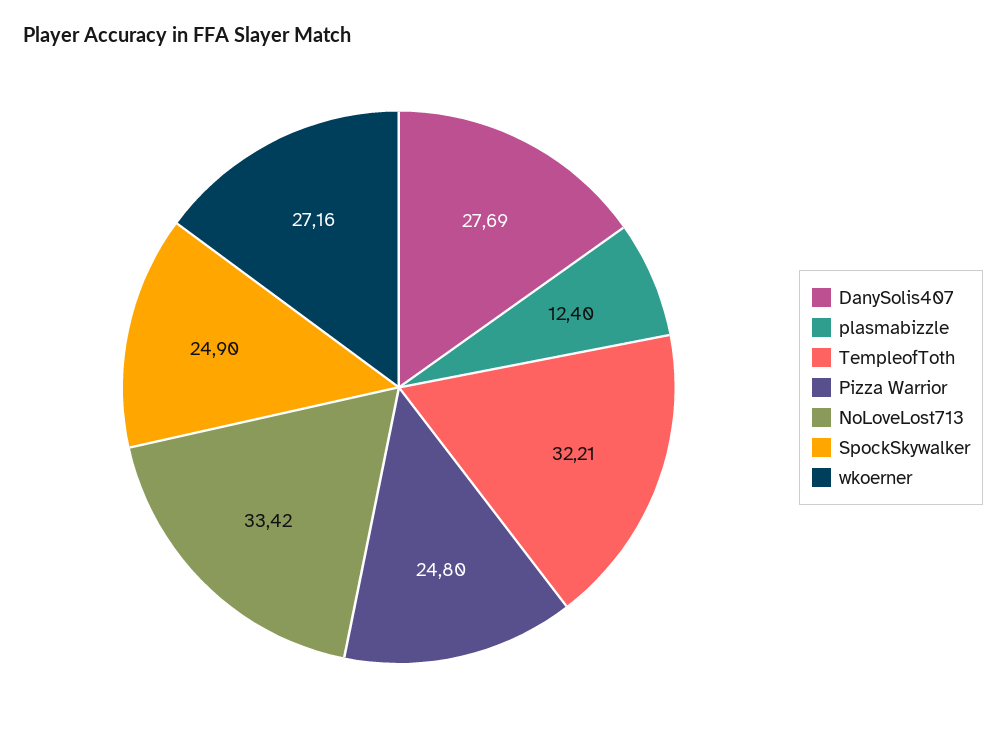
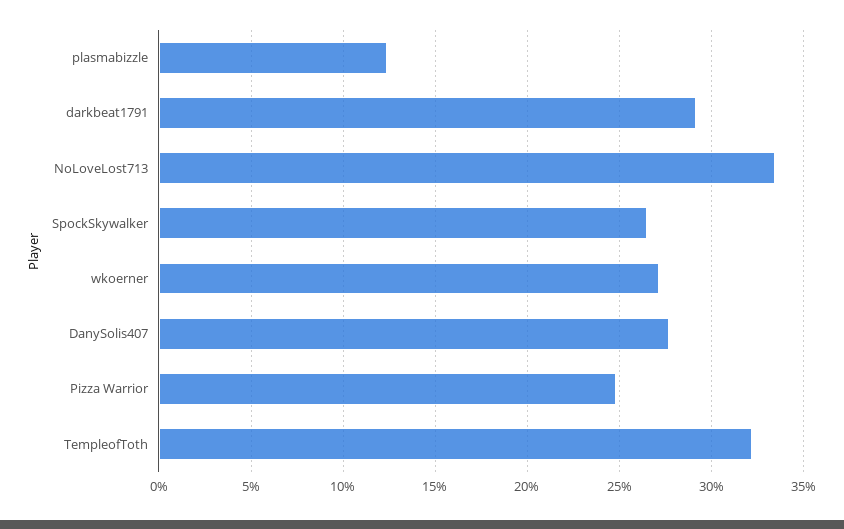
SpockSkywalker: 24.9 -> 26.5
darkbeat1791: none -> 29

